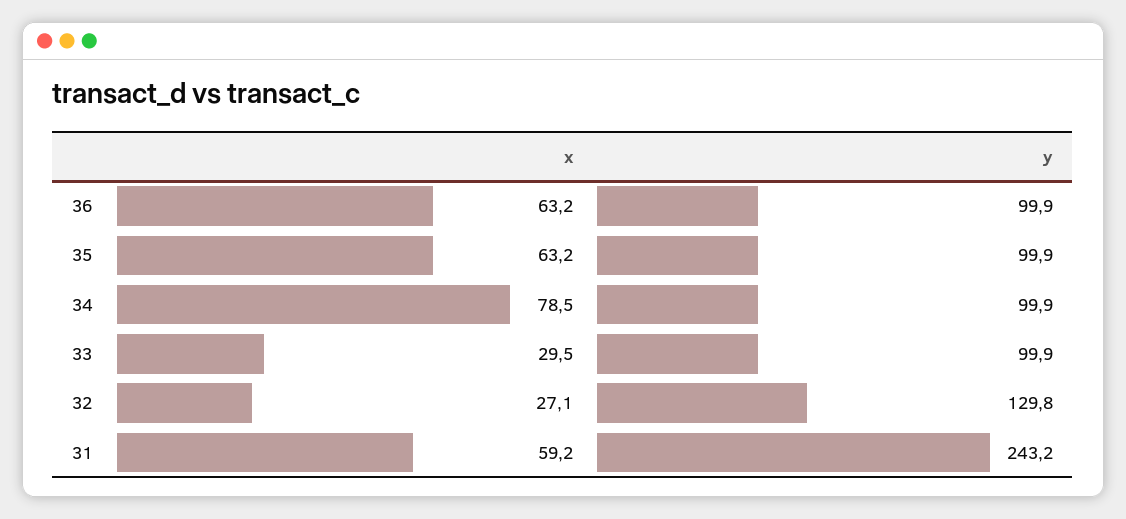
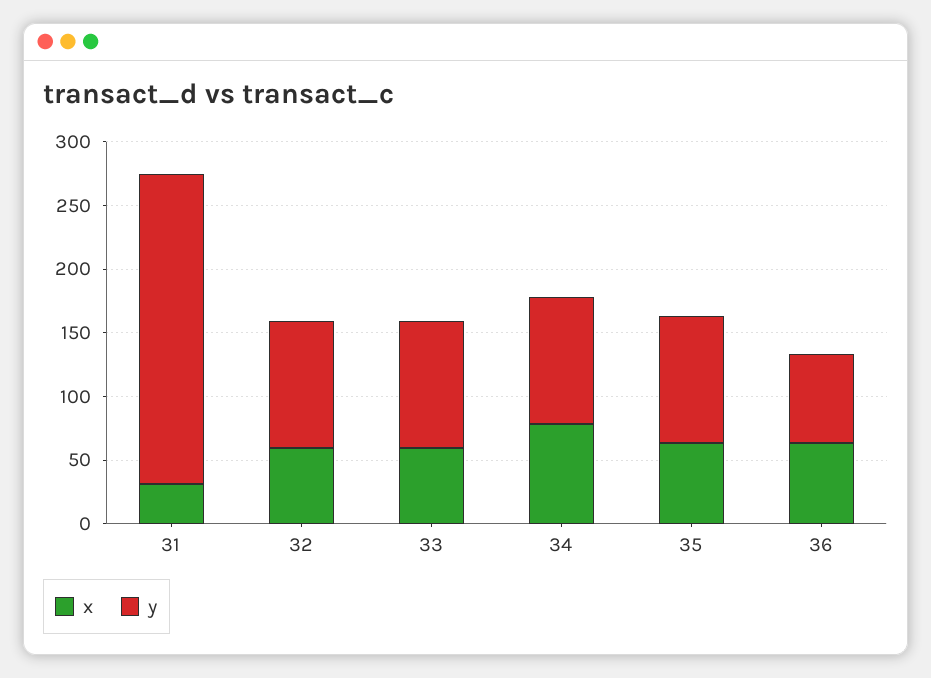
y, 36: 99.9 -> 70
x, 33: 29.5 -> 60
x, 32: 27.1 -> 60
y, 32: 129.8 -> 100
x, 31: 59.2 -> 30

